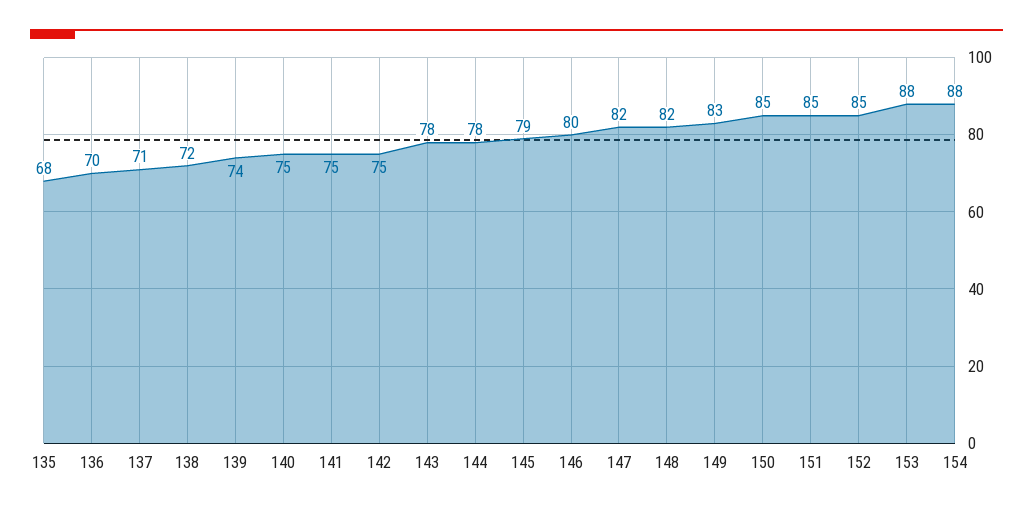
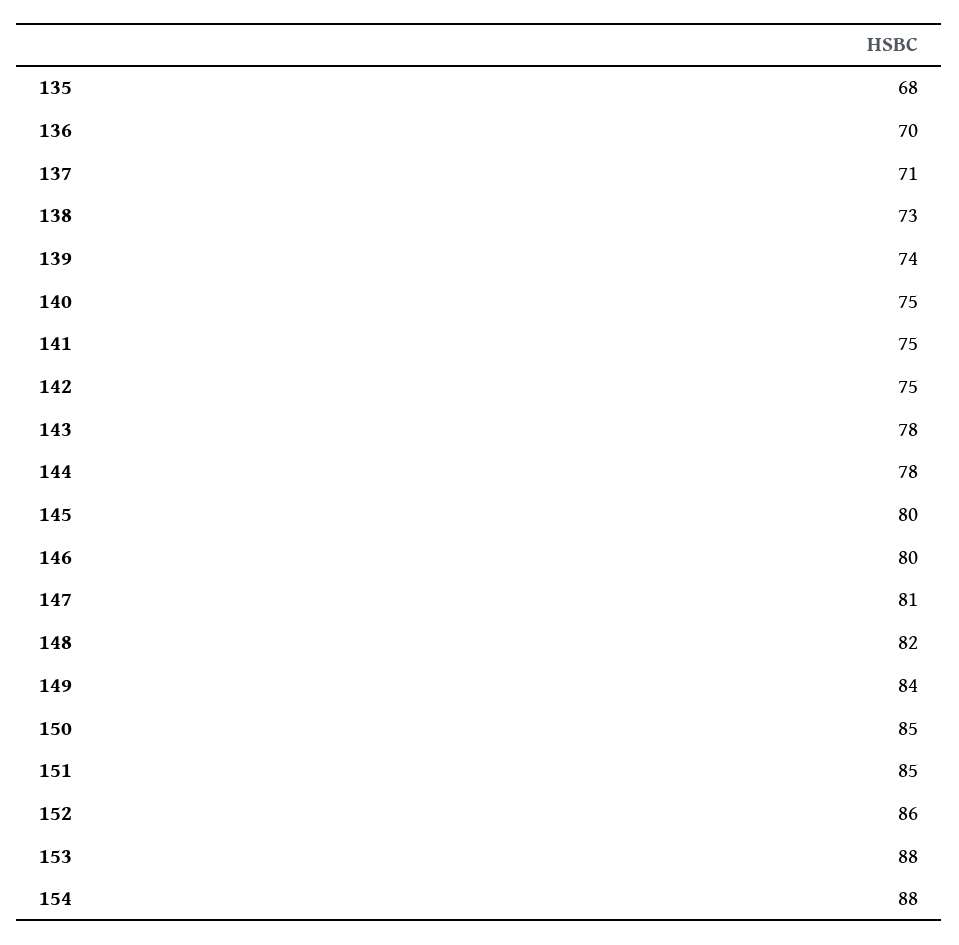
138: 72 -> 73
145: 79 -> 80
147: 82 -> 81
149: 83 -> 84
152: 85 -> 86

